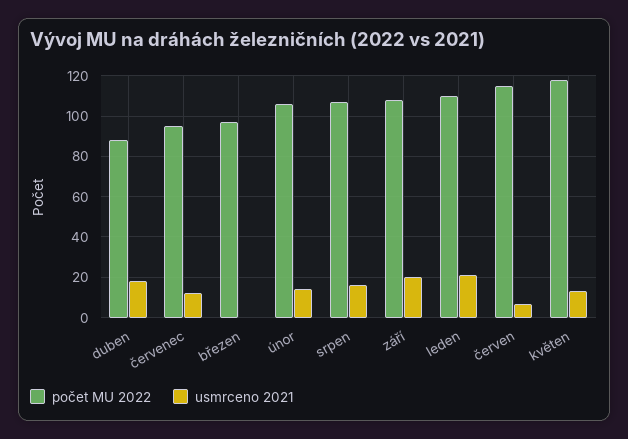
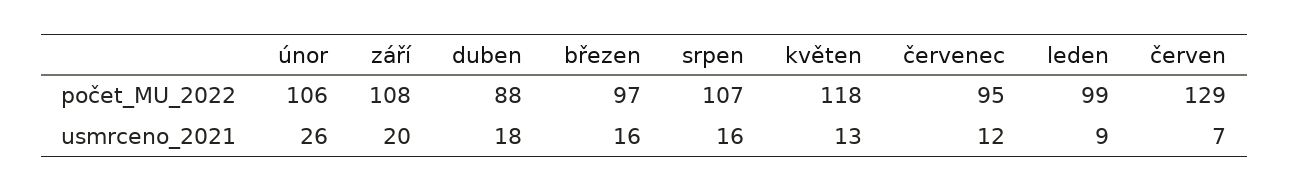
usmrceno 2021, březen: 0 -> 16
usmrceno 2021, únor: 15 -> 26
počet MU 2022, leden: 110 -> 99
usmrceno 2021, leden: 20 -> 9
počet MU 2022, červen: 115 -> 129

